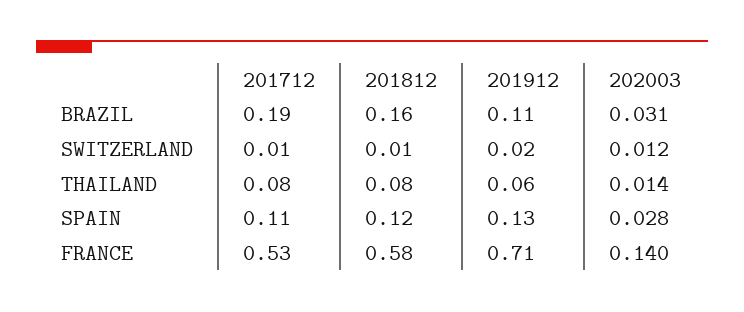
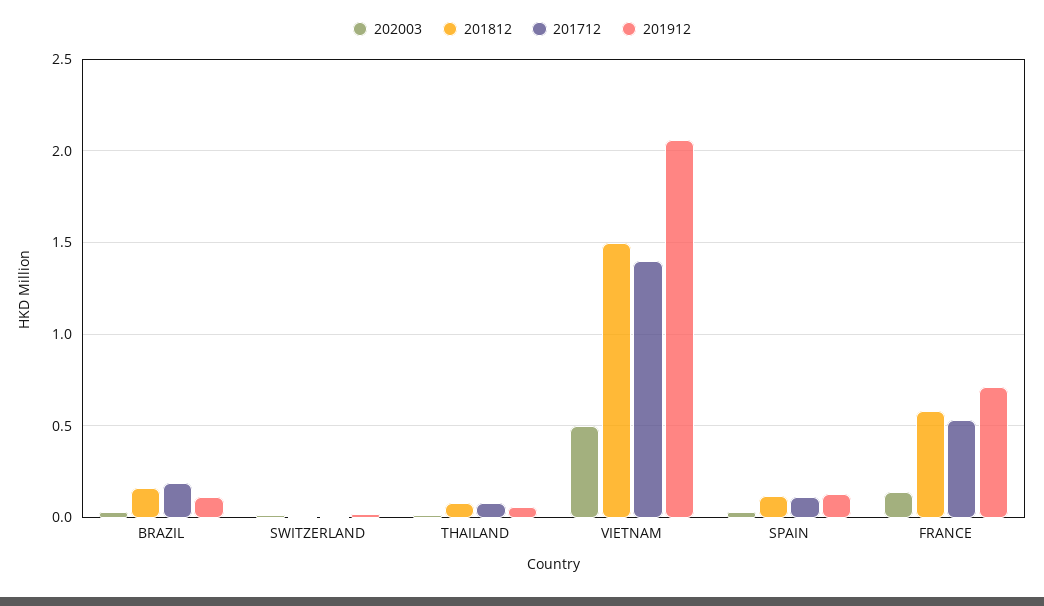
202003, VIETNAM: none -> 0.5
201812, VIETNAM: none -> 1.5
201712, VIETNAM: none -> 1.4
201912, VIETNAM: none -> 2.05

